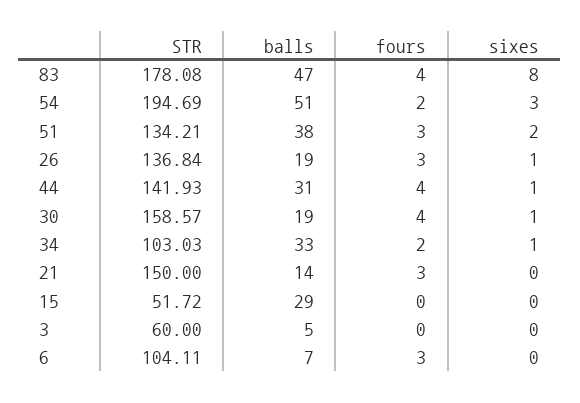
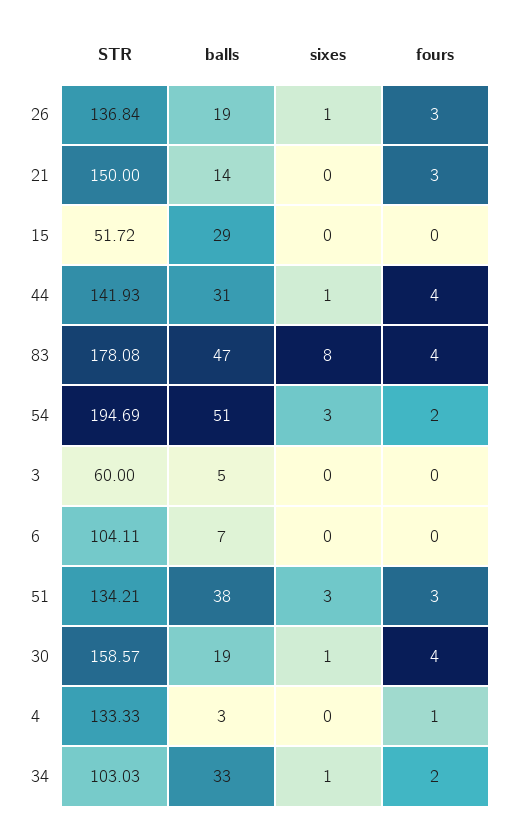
sixes, 51: 2 -> 3
fours, 6: 3 -> 0
STR, 4: none -> 133.33
balls, 4: none -> 3
sixes, 4: none -> 0
fours, 4: none -> 1

